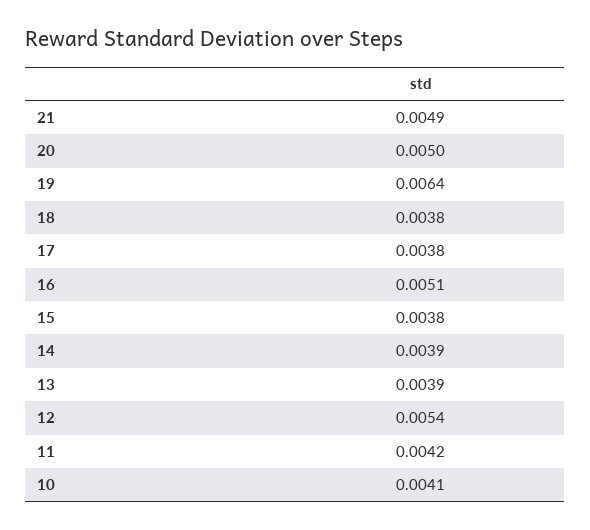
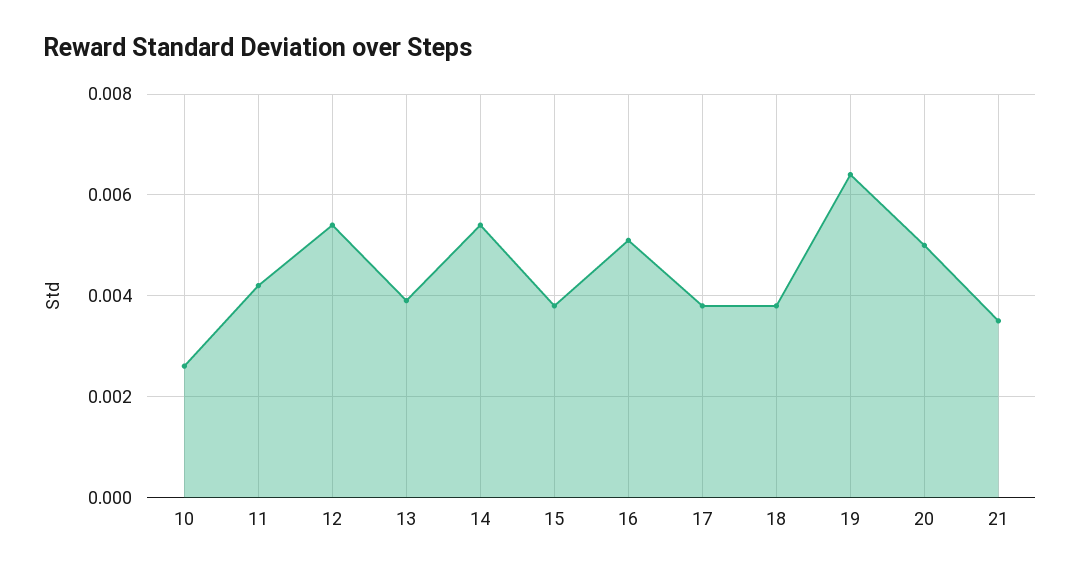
21: 0.0049 -> 0.0035
14: 0.0039 -> 0.0055
10: 0.0041 -> 0.0025

